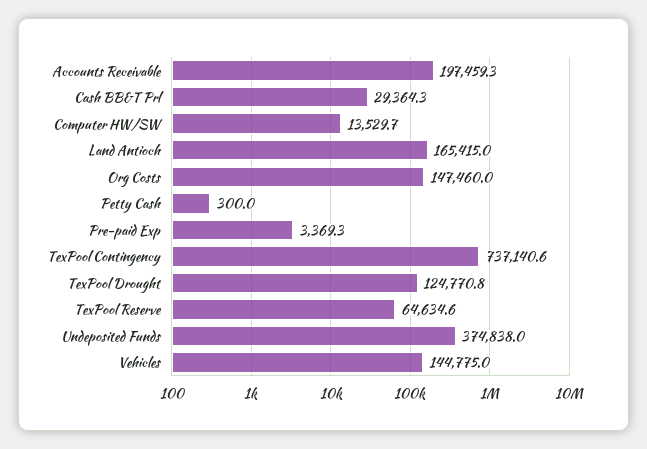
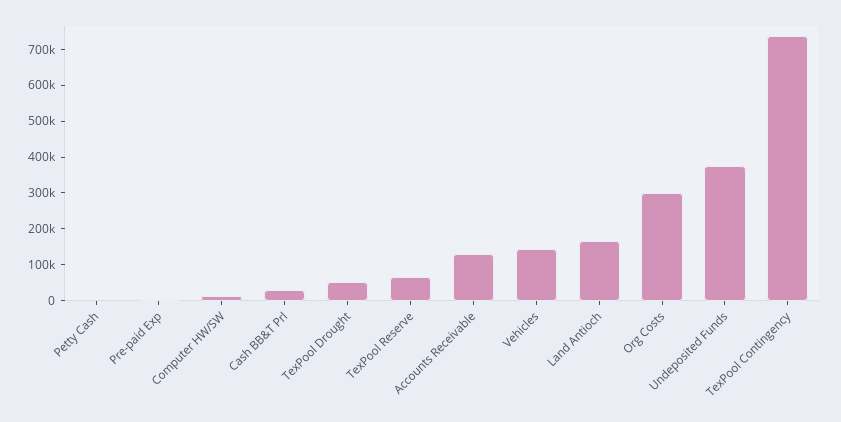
Accounts Receivable: 197459.3 -> 125000
Org Costs: 147460 -> 300000
TexPool Drought: 124770.8 -> 50000

